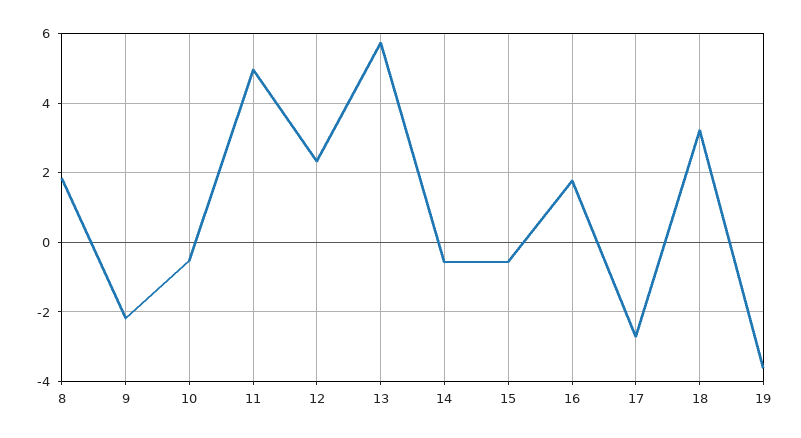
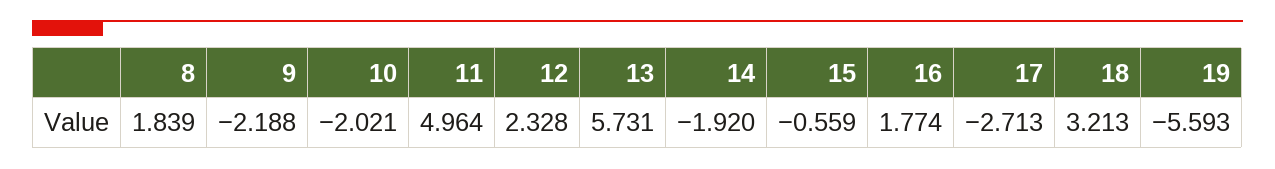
10: -0.6 -> -2.021
14: -0.6 -> -1.92
19: -3.6 -> -5.593

